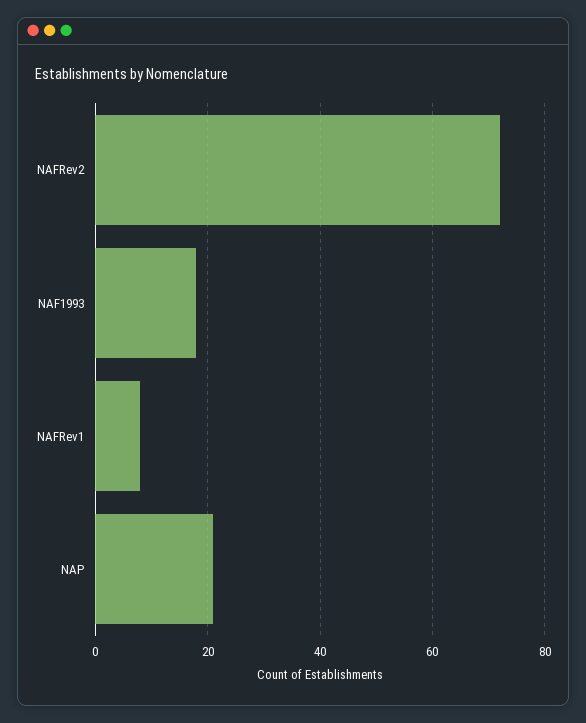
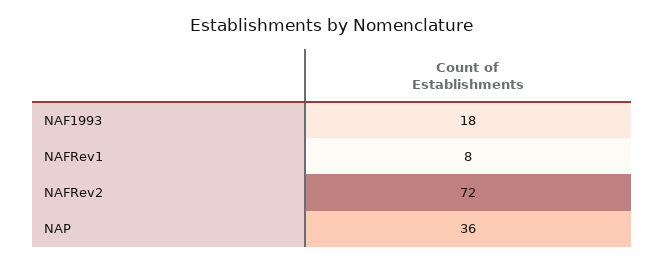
NAP: 20 -> 36

